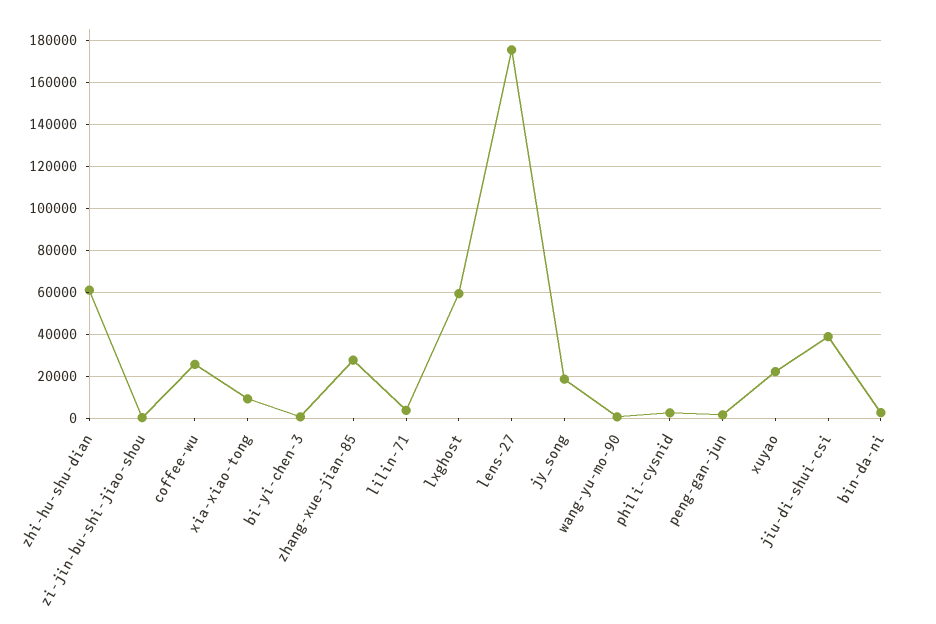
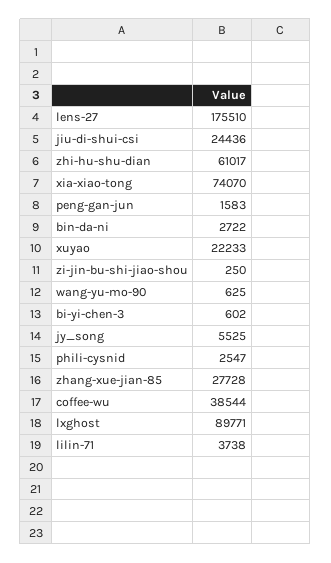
coffee-wu: 25000 -> 38544
xia-xiao-tong: 10000 -> 74070
lxghost: 60000 -> 89771
jy_song: 20000 -> 5525
jiu-di-shui-csi: 40000 -> 24436

